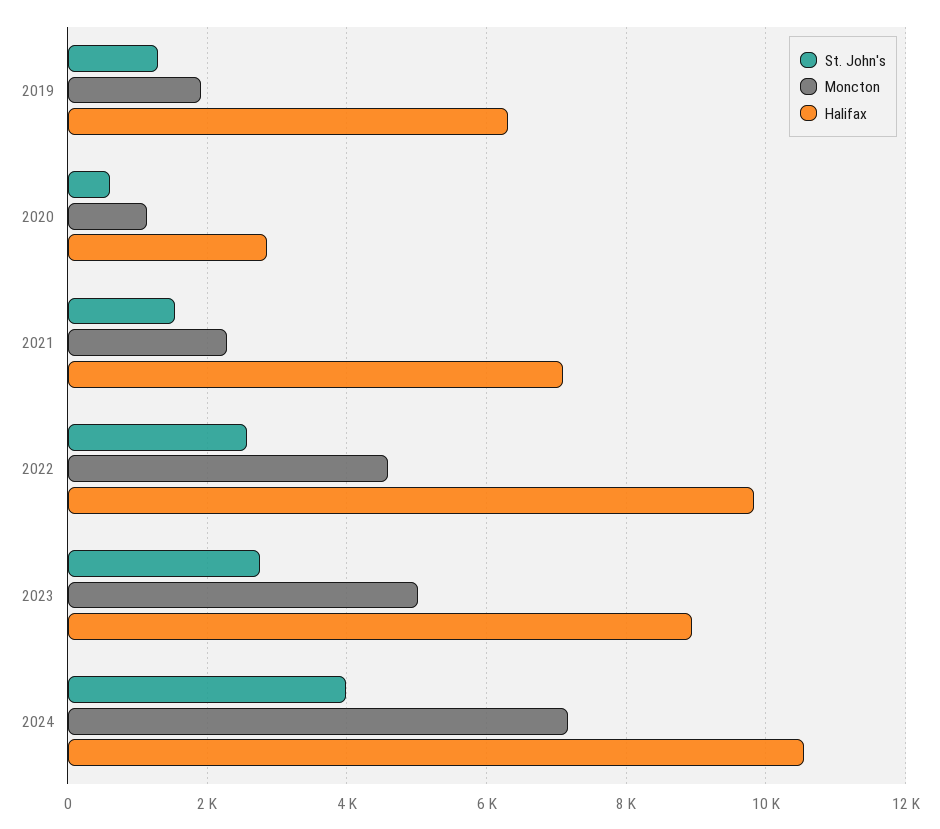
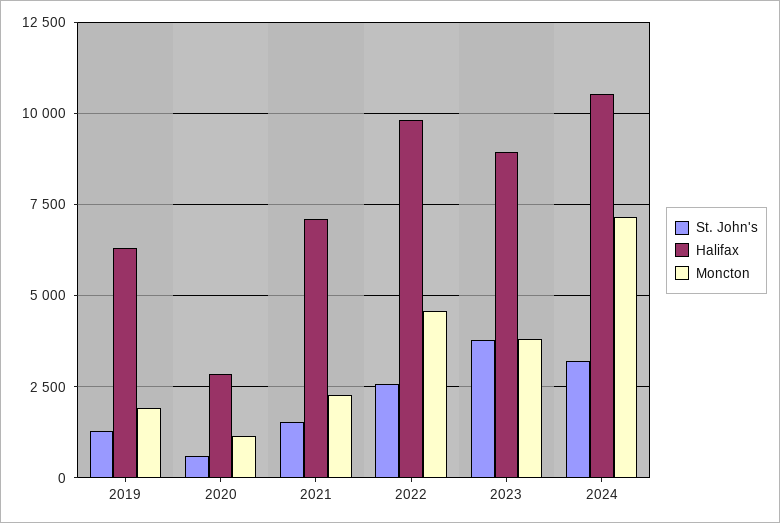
St. John's, 2023: 2800 -> 3750
Moncton, 2023: 5000 -> 3750
St. John's, 2024: 4000 -> 3250

